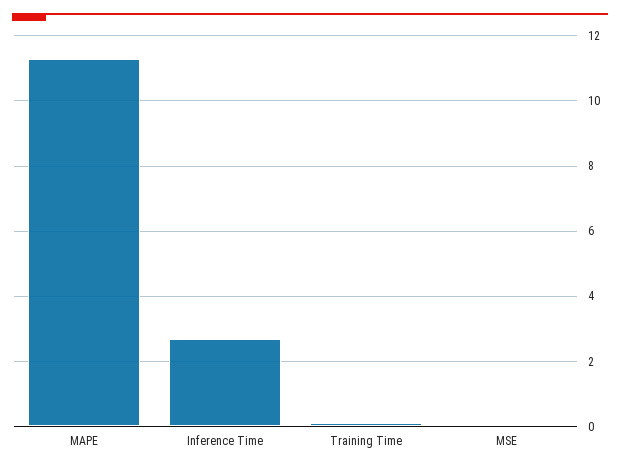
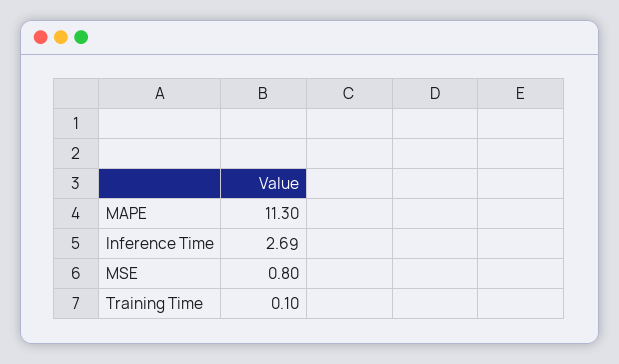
MSE: 0 -> 0.8

